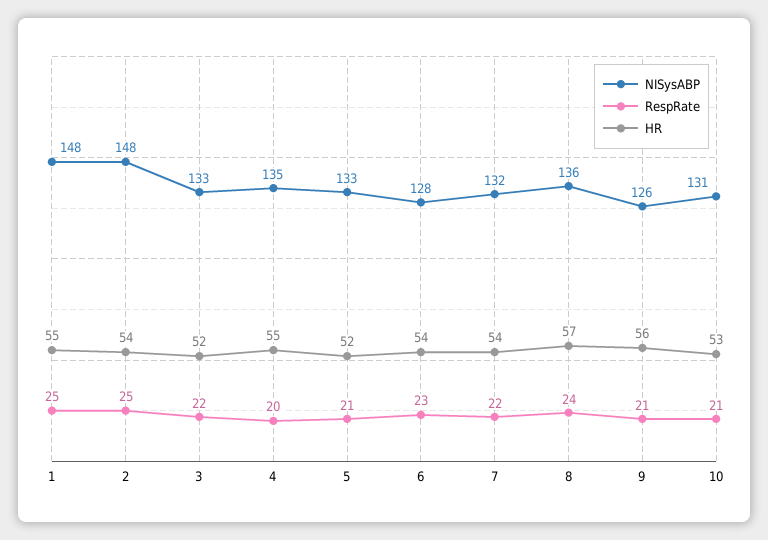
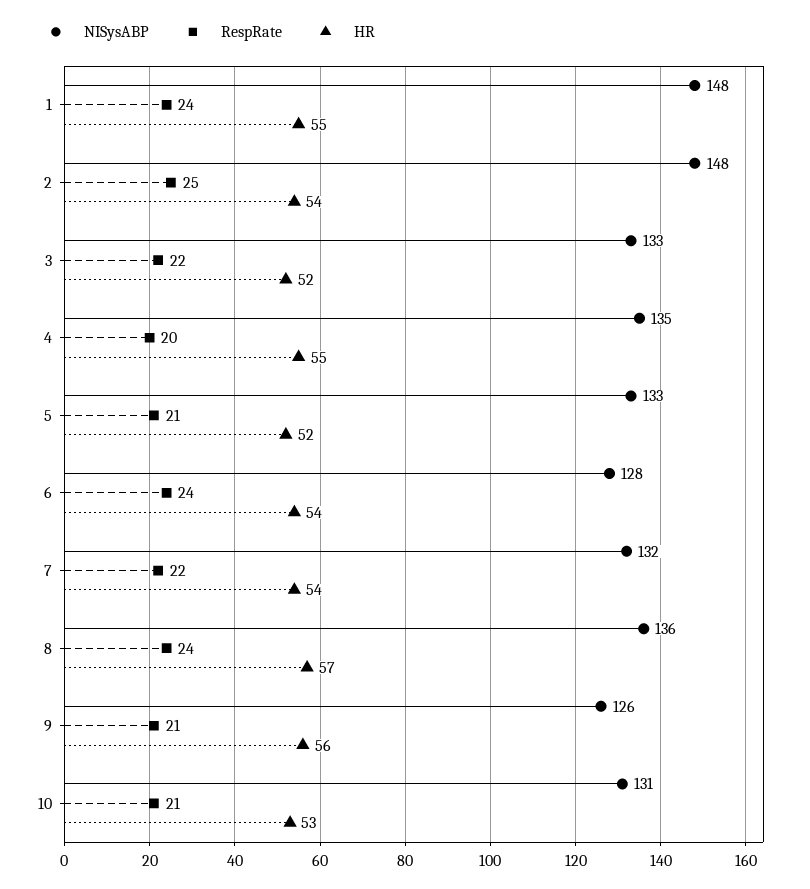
RespRate, 1: 25 -> 24
RespRate, 6: 23 -> 24

